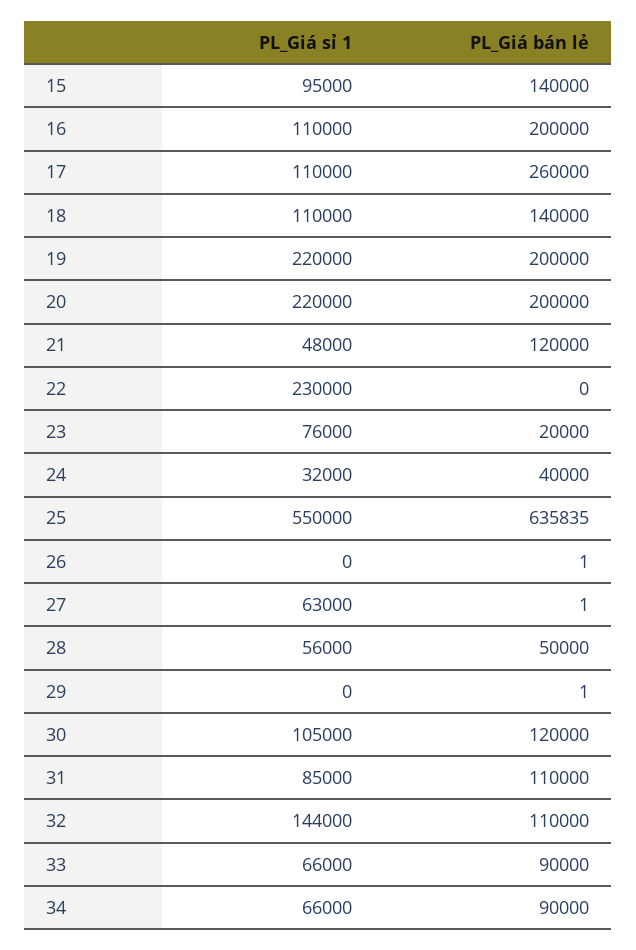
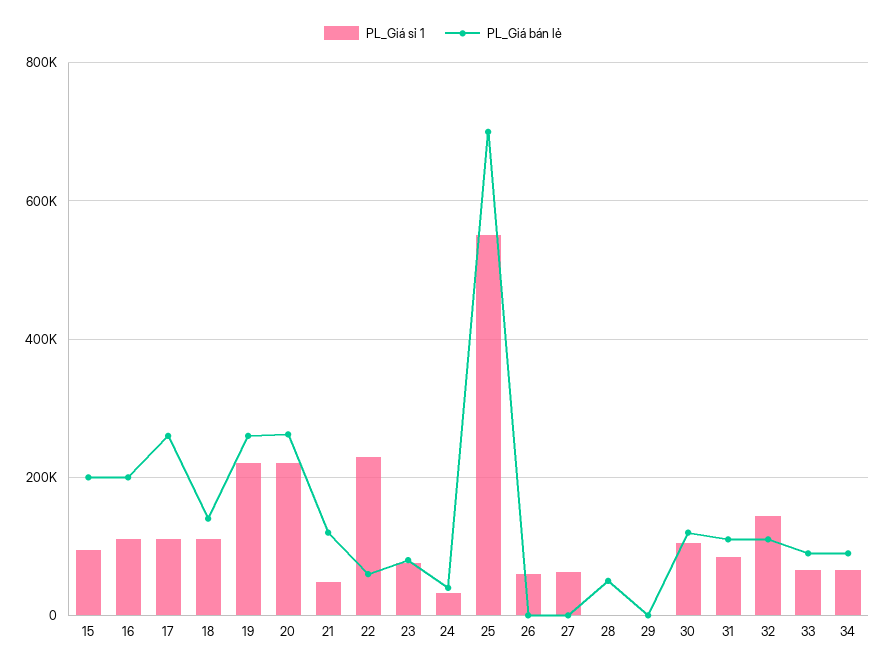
PL_Giá bán lẻ, 15: 140000 -> 200000
PL_Giá bán lẻ, 19: 200000 -> 260000
PL_Giá bán lẻ, 20: 200000 -> 260000
PL_Giá bán lẻ, 22: 0 -> 60000
PL_Giá bán lẻ, 23: 20000 -> 80000
PL_Giá bán lẻ, 25: 635835 -> 700000
PL_Giá sỉ 1, 26: 0 -> 60000
PL_Giá sỉ 1, 28: 56000 -> 0

